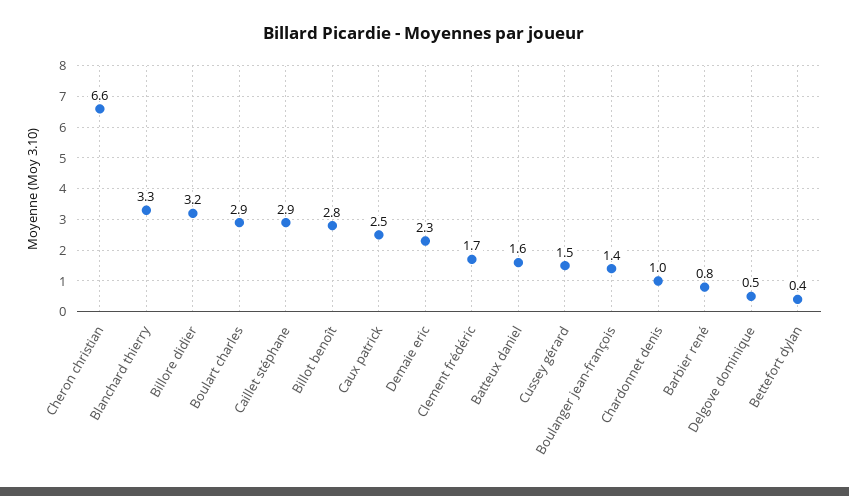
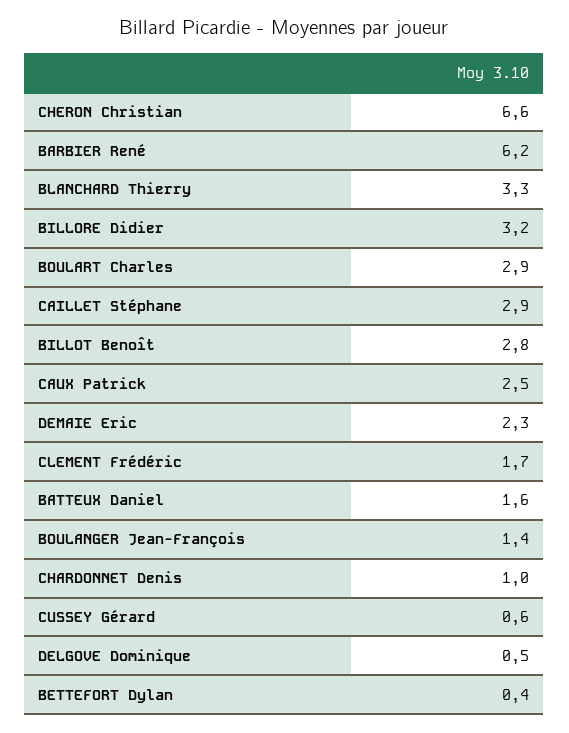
Cussey gérard: 1.5 -> 0.6
Barbier rené: 0.8 -> 6.2

